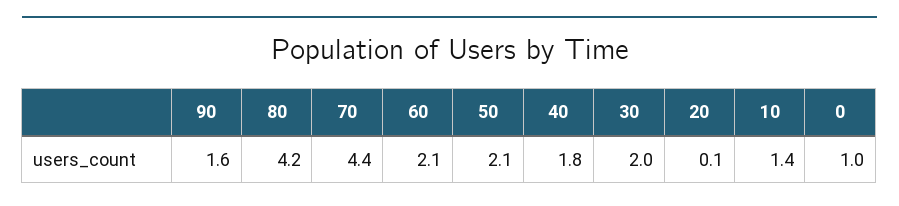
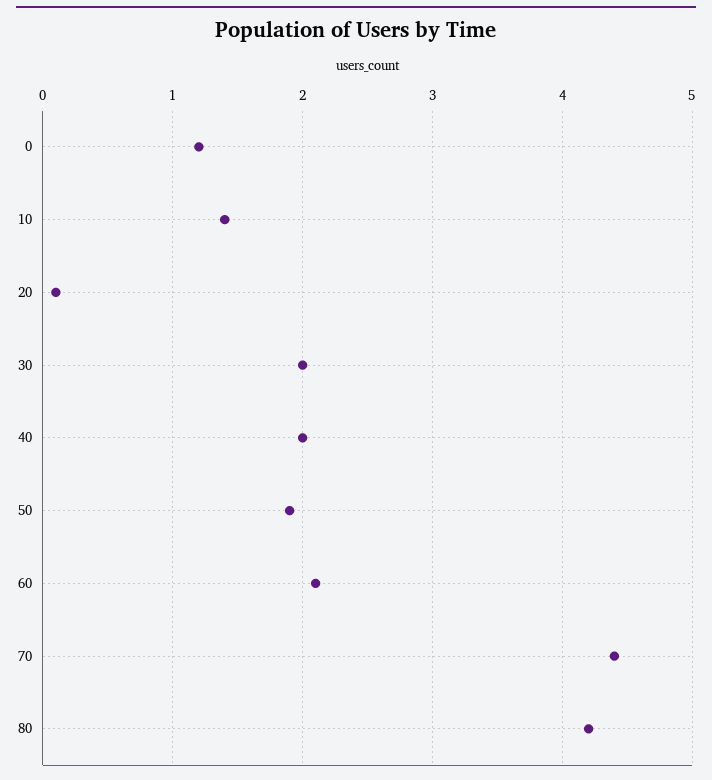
90: 1.6 -> none
50: 2.1 -> 1.9
40: 1.8 -> 2
0: 1 -> 1.2

